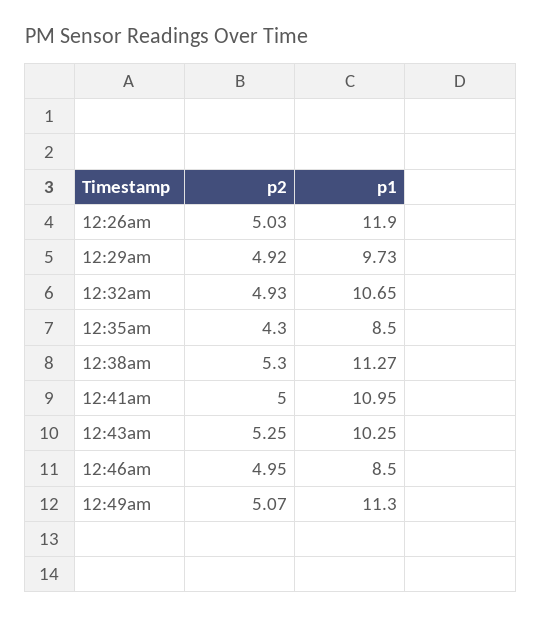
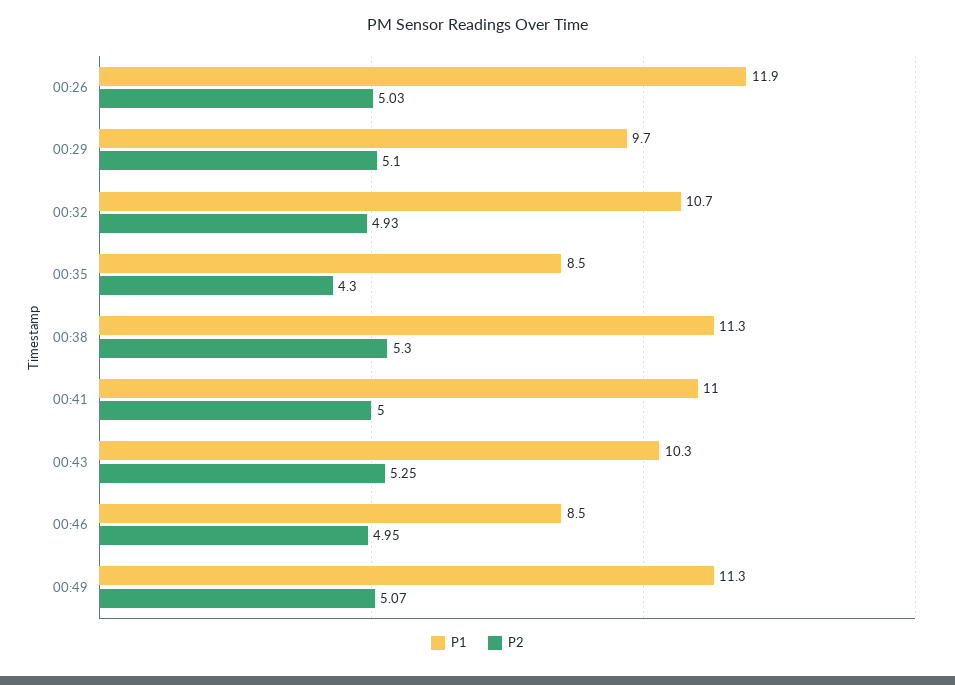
p2, 12:29am: 4.92 -> 5.1

